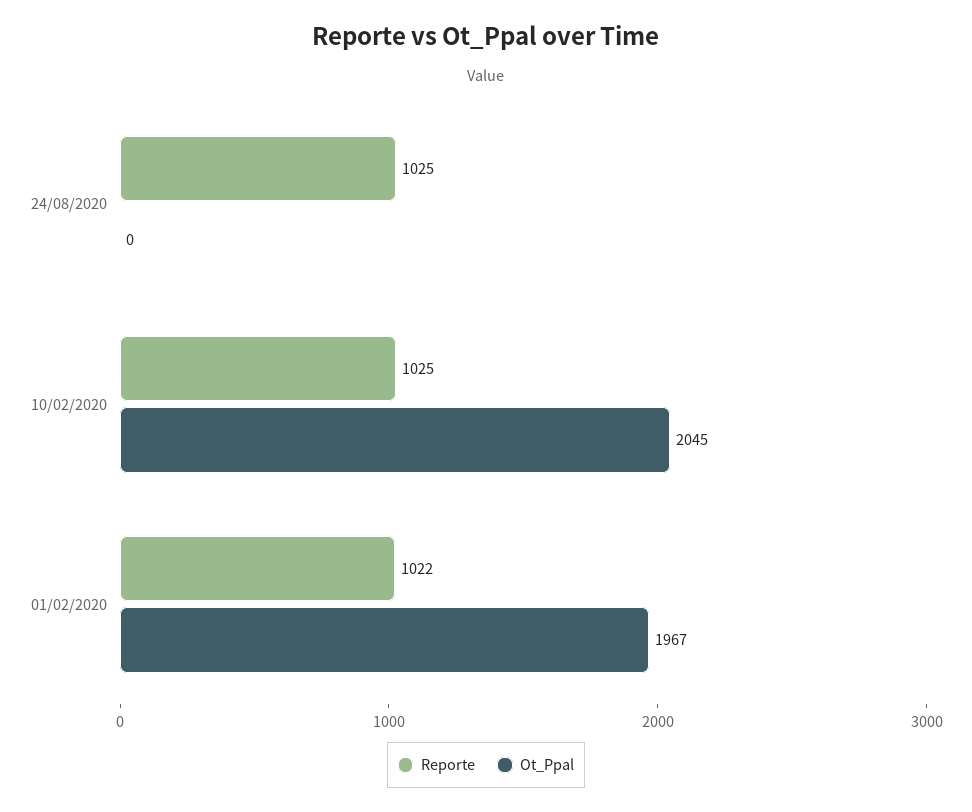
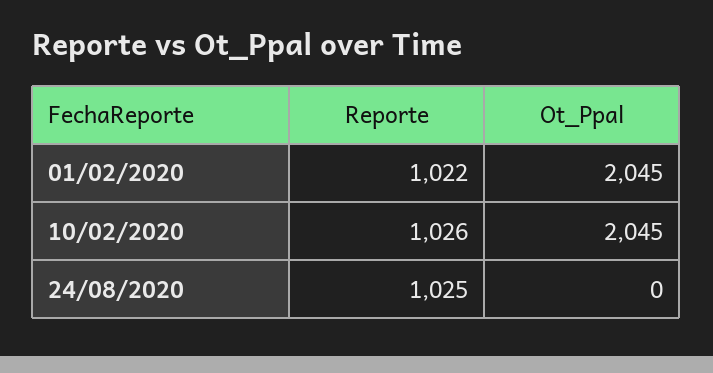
Reporte, 10/02/2020: 1025 -> 1026
Ot_Ppal, 01/02/2020: 1967 -> 2045

